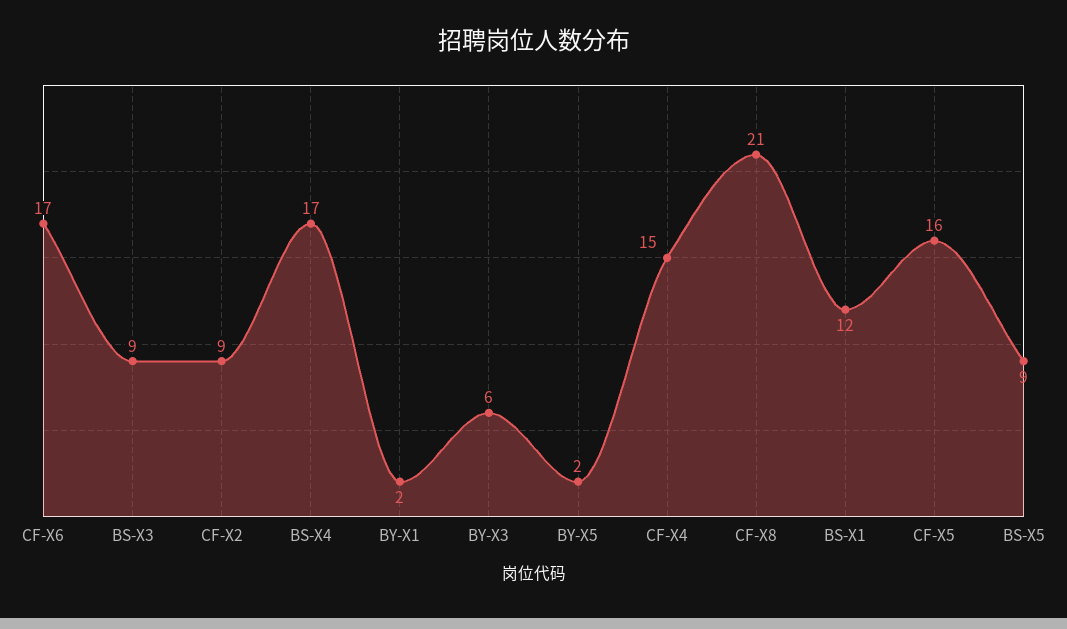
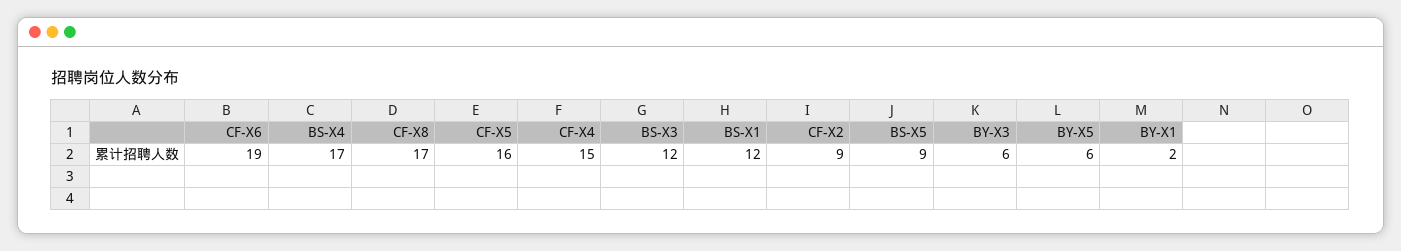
CF-X6: 17 -> 19
BS-X3: 9 -> 12
BY-X5: 2 -> 6
CF-X8: 21 -> 17

